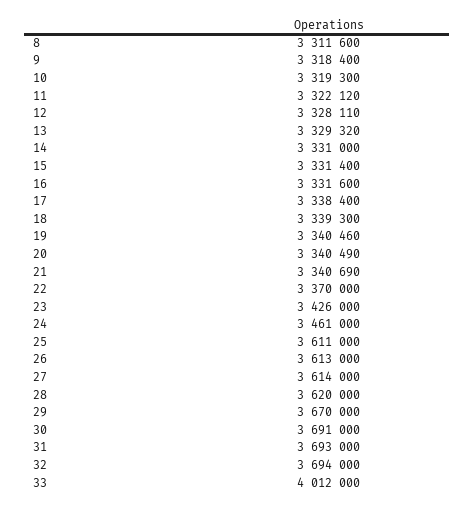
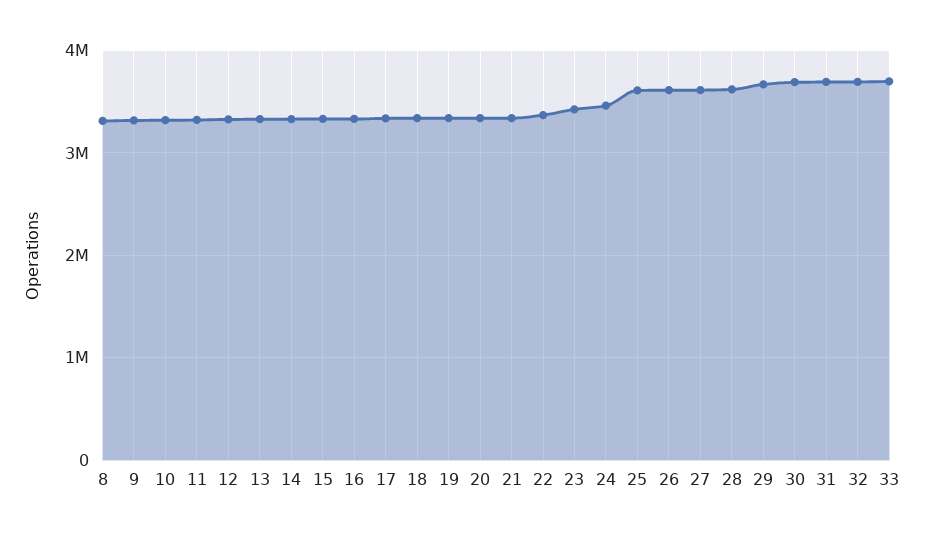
33: 4012000 -> 3700000

